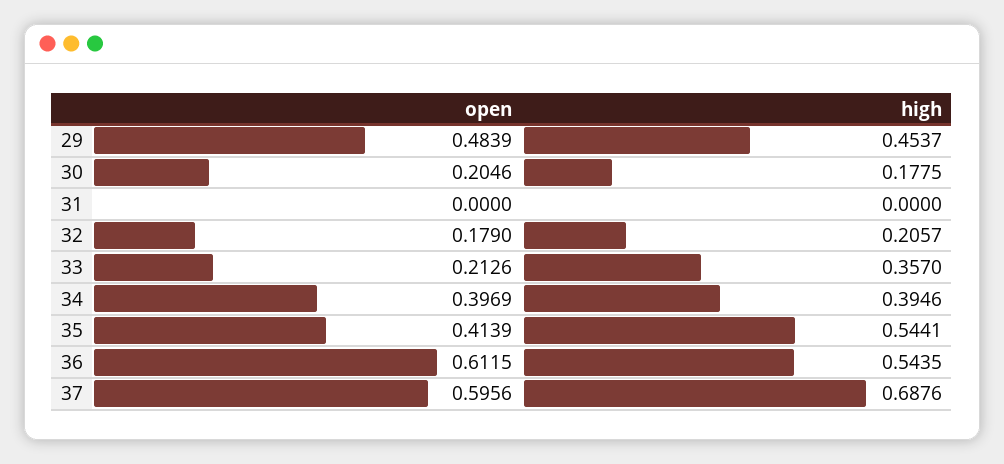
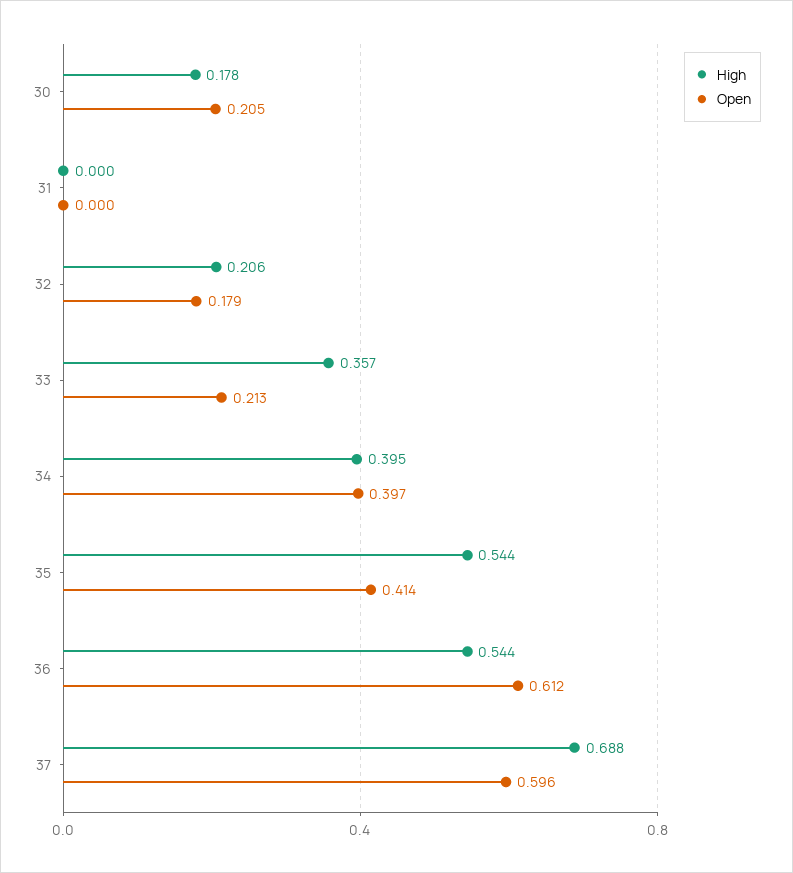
open, 29: 0.4839 -> none
high, 29: 0.4537 -> none

